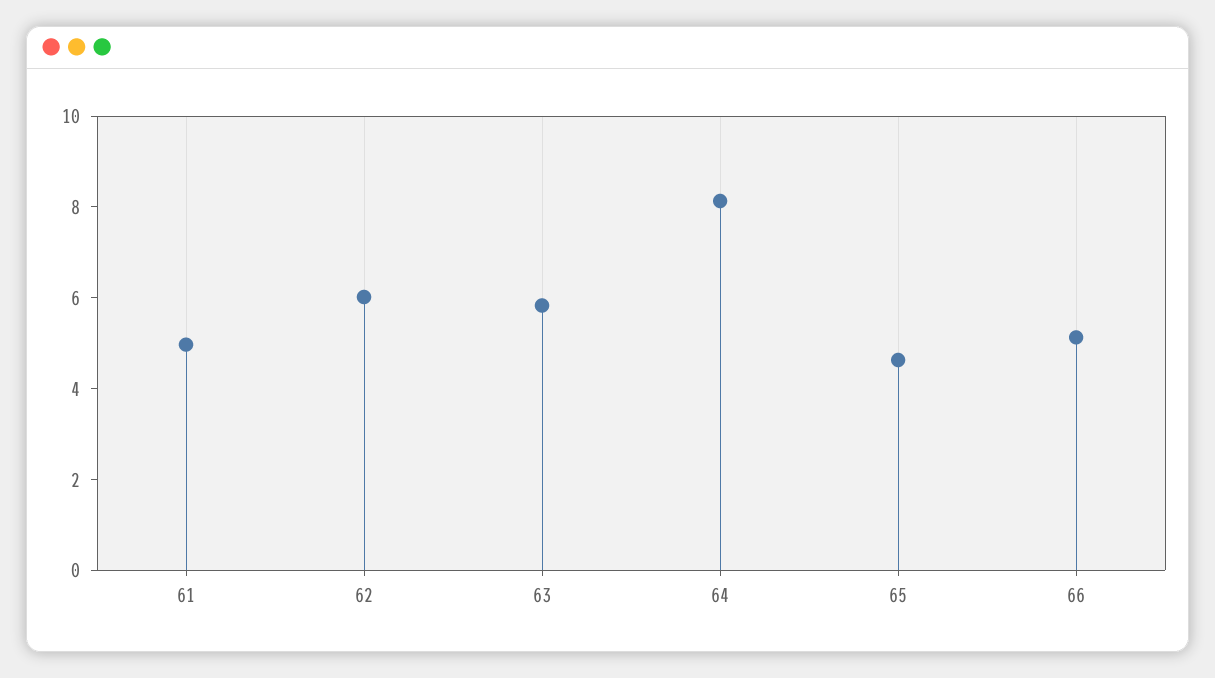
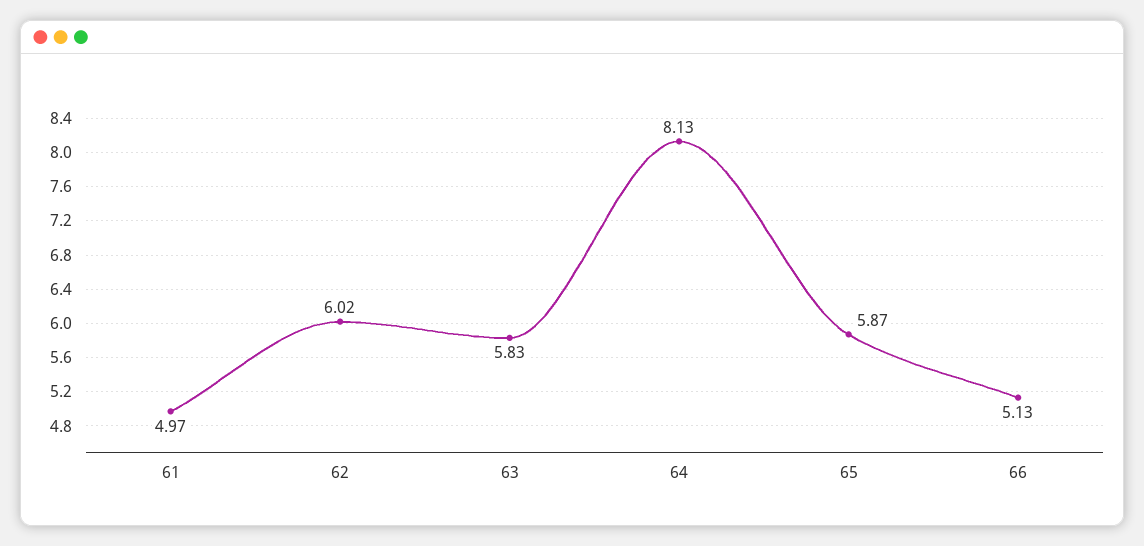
65: 4.5 -> 5.87

